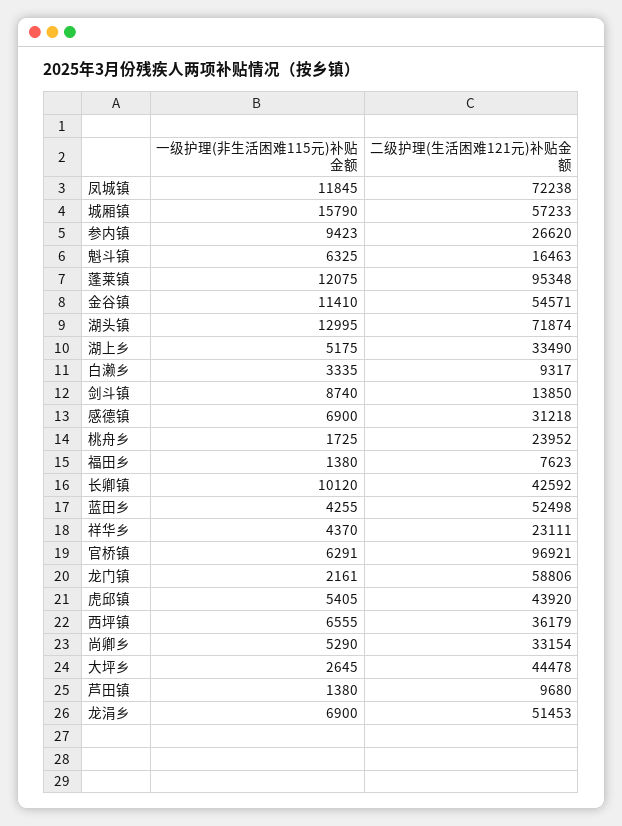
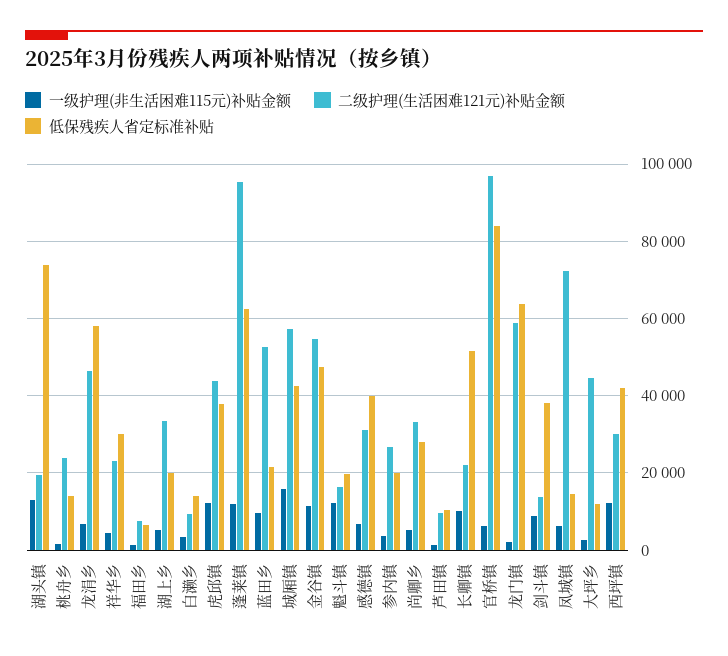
一级护理(非生活困难115元)补贴金额, 凤城镇: 11845 -> 6000
一级护理(非生活困难115元)补贴金额, 参内镇: 9423 -> 4000
一级护理(非生活困难115元)补贴金额, 魁斗镇: 6325 -> 12000
二级护理(生活困难121元)补贴金额, 湖头镇: 71874 -> 20000
二级护理(生活困难121元)补贴金额, 长卿镇: 42592 -> 22000
一级护理(非生活困难115元)补贴金额, 蓝田乡: 4255 -> 10000
一级护理(非生活困难115元)补贴金额, 虎邱镇: 5405 -> 12000
一级护理(非生活困难115元)补贴金额, 西坪镇: 6555 -> 12000
二级护理(生活困难121元)补贴金额, 西坪镇: 36179 -> 30000
二级护理(生活困难121元)补贴金额, 龙涓乡: 51453 -> 46000
低保残疾人省定标准补贴, 湖头镇: none -> 74000
低保残疾人省定标准补贴, 桃舟乡: none -> 14000
低保残疾人省定标准补贴, 龙涓乡: none -> 58000
低保残疾人省定标准补贴, 祥华乡: none -> 30000
低保残疾人省定标准补贴, 福田乡: none -> 6000
低保残疾人省定标准补贴, 湖上乡: none -> 20000
低保残疾人省定标准补贴, 白濑乡: none -> 14000
低保残疾人省定标准补贴, 虎邱镇: none -> 38000
低保残疾人省定标准补贴, 蓬莱镇: none -> 62000
低保残疾人省定标准补贴, 蓝田乡: none -> 22000
低保残疾人省定标准补贴, 城厢镇: none -> 42000
低保残疾人省定标准补贴, 金谷镇: none -> 48000
低保残疾人省定标准补贴, 魁斗镇: none -> 20000
低保残疾人省定标准补贴, 感德镇: none -> 40000
低保残疾人省定标准补贴, 参内镇: none -> 20000
低保残疾人省定标准补贴, 尚卿乡: none -> 28000
低保残疾人省定标准补贴, 芦田镇: none -> 10000
低保残疾人省定标准补贴, 长卿镇: none -> 52000
低保残疾人省定标准补贴, 官桥镇: none -> 84000
低保残疾人省定标准补贴, 龙门镇: none -> 64000
低保残疾人省定标准补贴, 剑斗镇: none -> 38000
低保残疾人省定标准补贴, 凤城镇: none -> 14000
低保残疾人省定标准补贴, 大坪乡: none -> 12000
低保残疾人省定标准补贴, 西坪镇: none -> 42000

